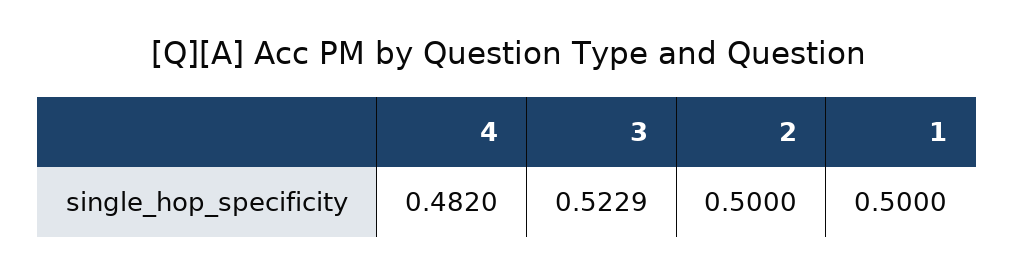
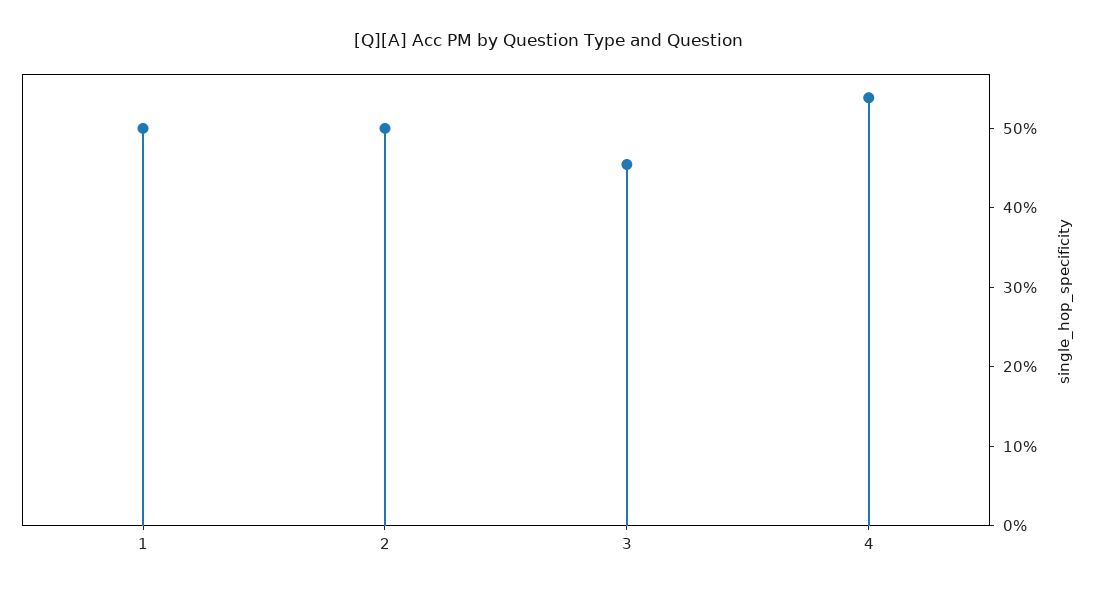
4: 0.482 -> 0.54
3: 0.5229 -> 0.46

